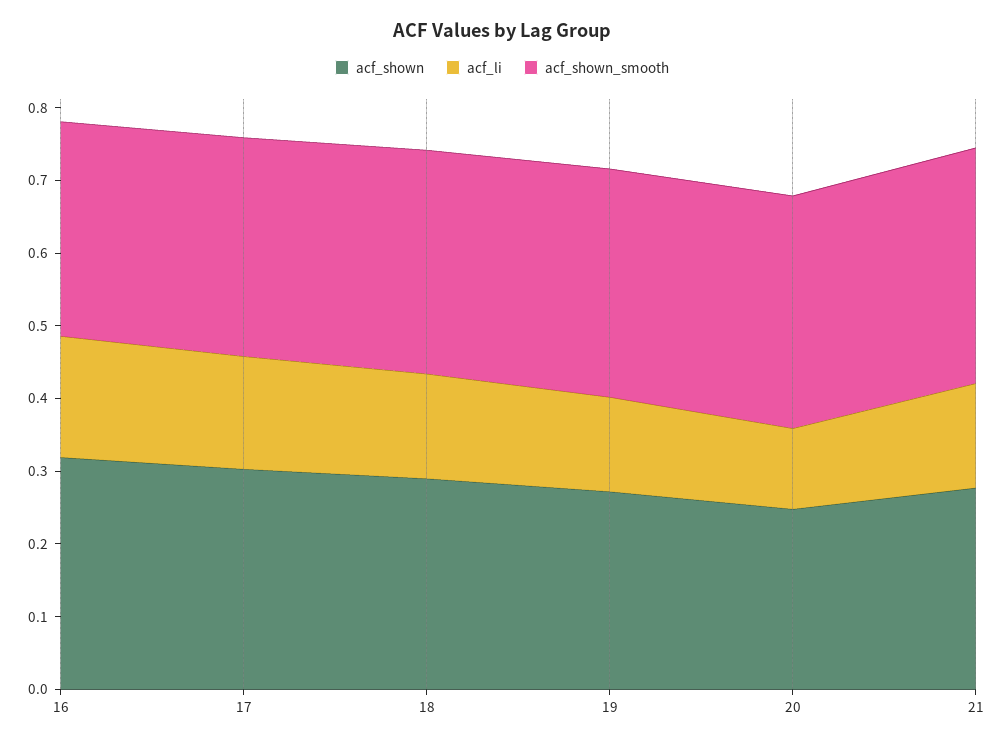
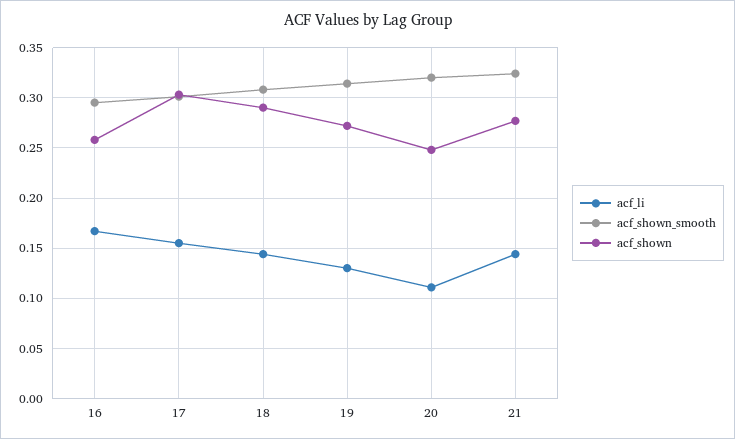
acf_shown, 16: 0.32 -> 0.26

